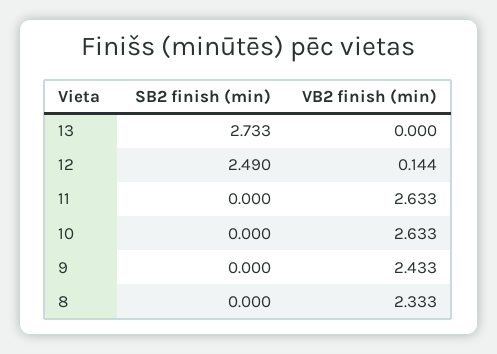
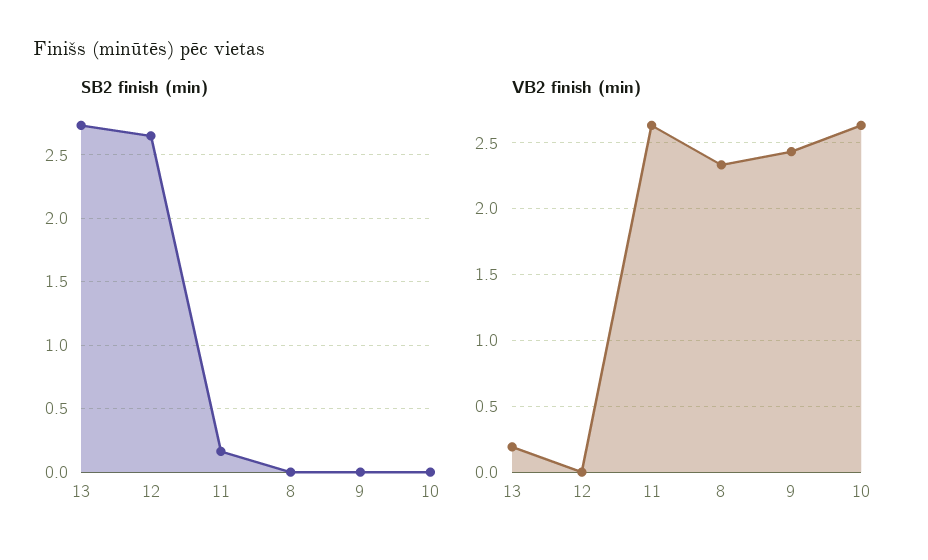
VB2 finish (min), 13: 0 -> 0.2
SB2 finish (min), 12: 2.49 -> 2.65
VB2 finish (min), 12: 0.144 -> 0
SB2 finish (min), 11: 0 -> 0.15

